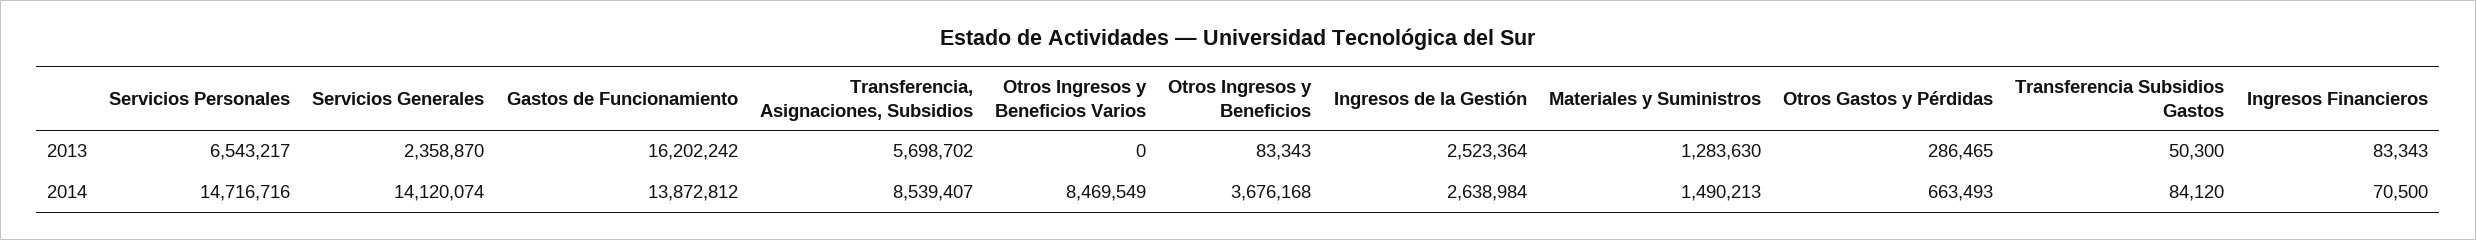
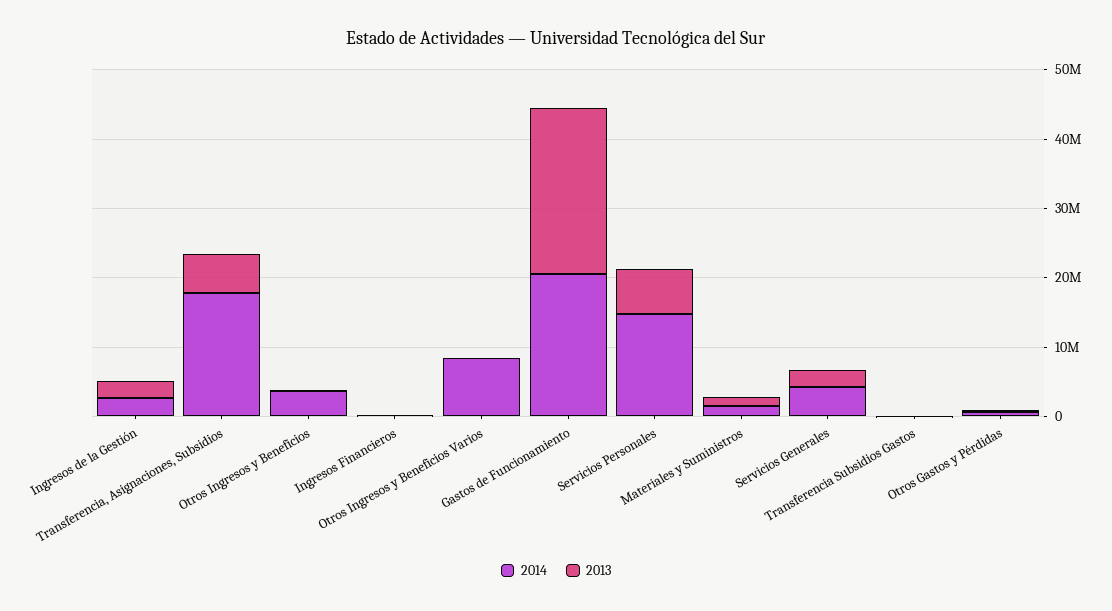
2013, Gastos de Funcionamiento: 16202242 -> 24000000
2014, Servicios Generales: 14120074 -> 4000000
2014, Gastos de Funcionamiento: 13872812 -> 20000000
2014, Transferencia, Asignaciones, Subsidios: 8539407 -> 18000000

